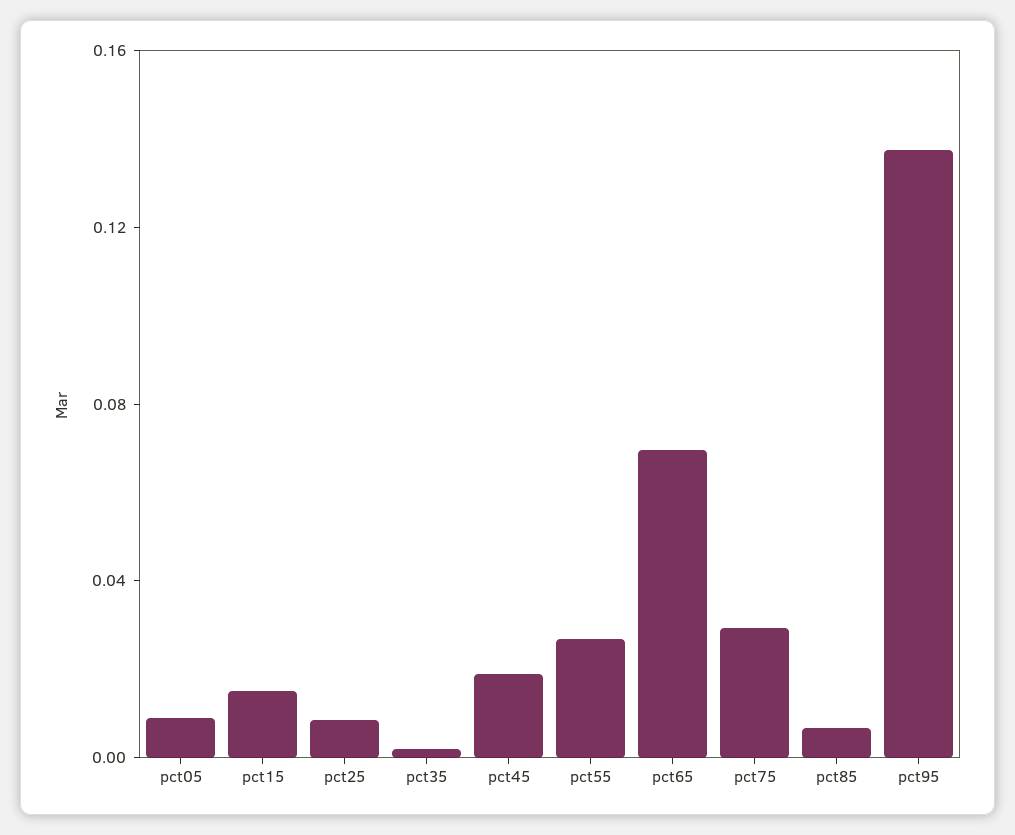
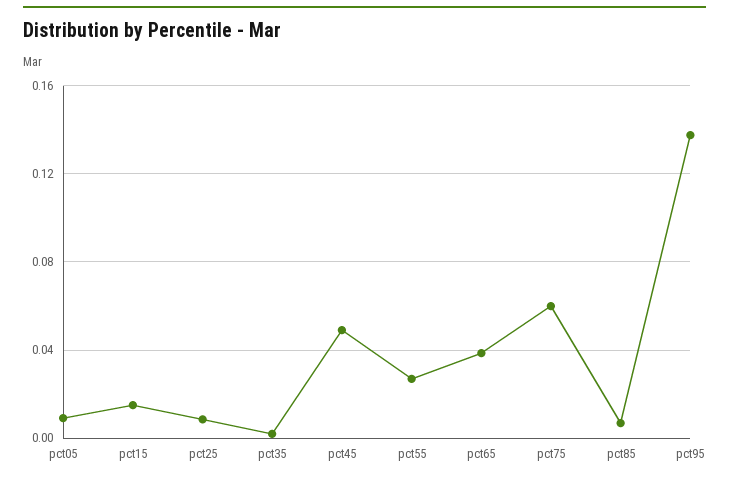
pct45: 0.02 -> 0.05
pct65: 0.07 -> 0.04
pct75: 0.03 -> 0.06

